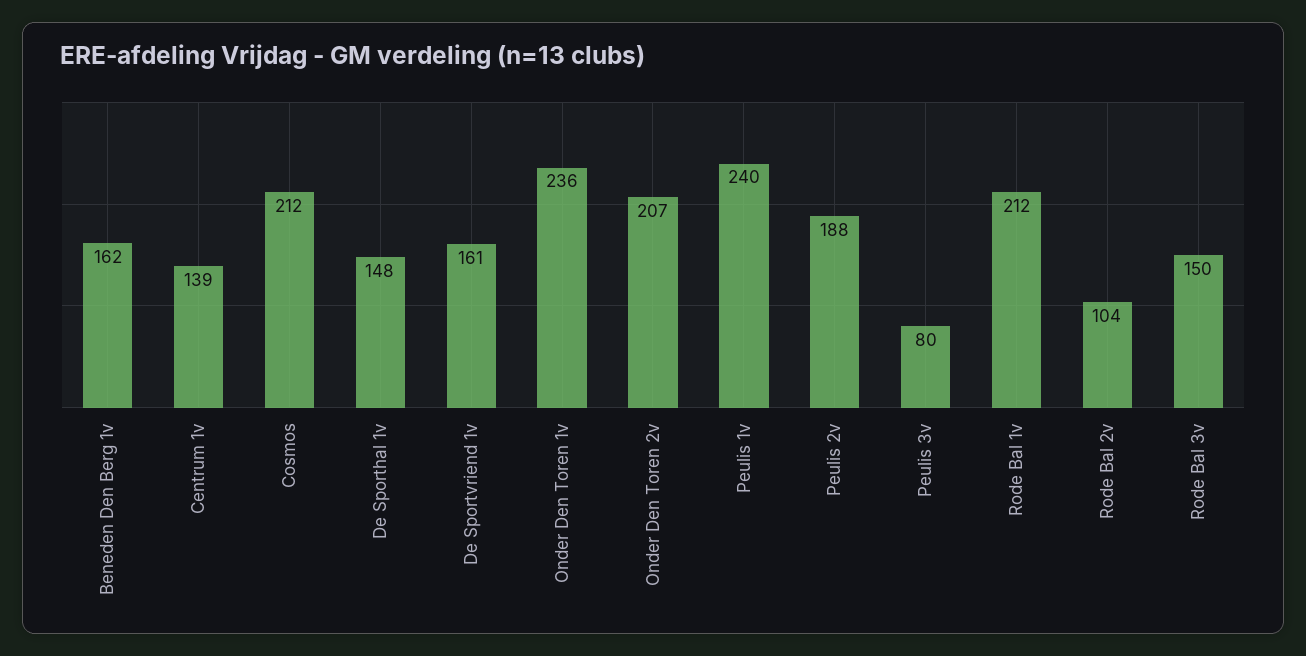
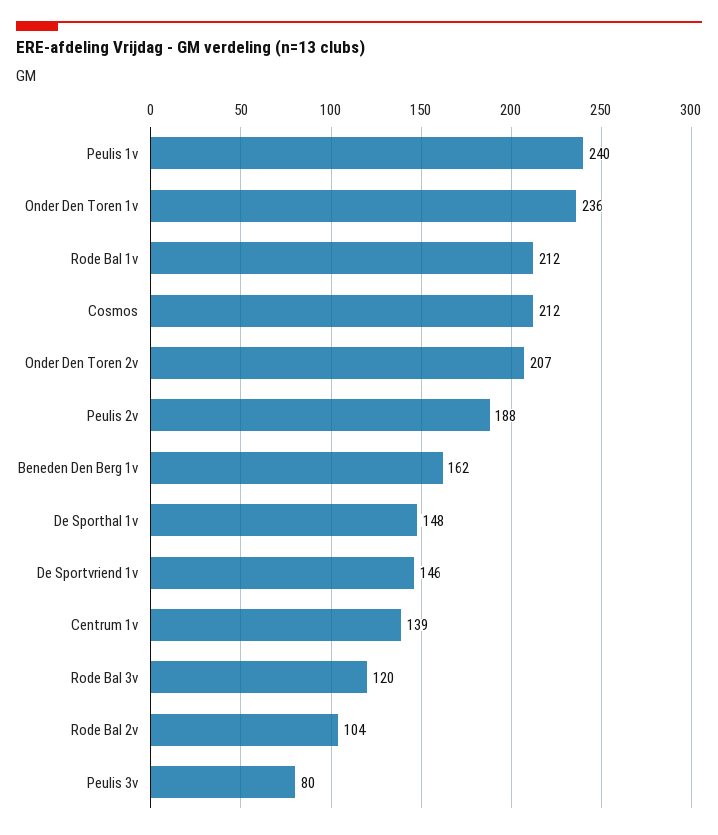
De Sportvriend 1v: 161 -> 146
Rode Bal 3v: 150 -> 120

